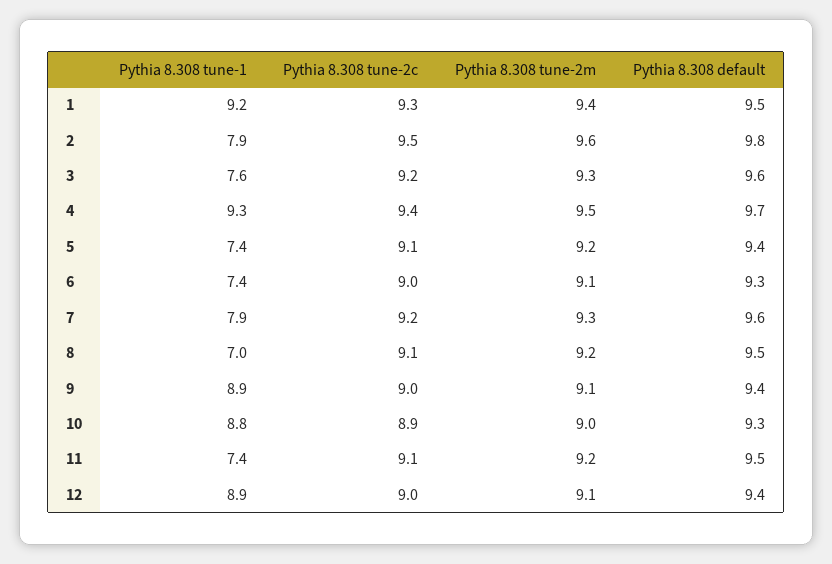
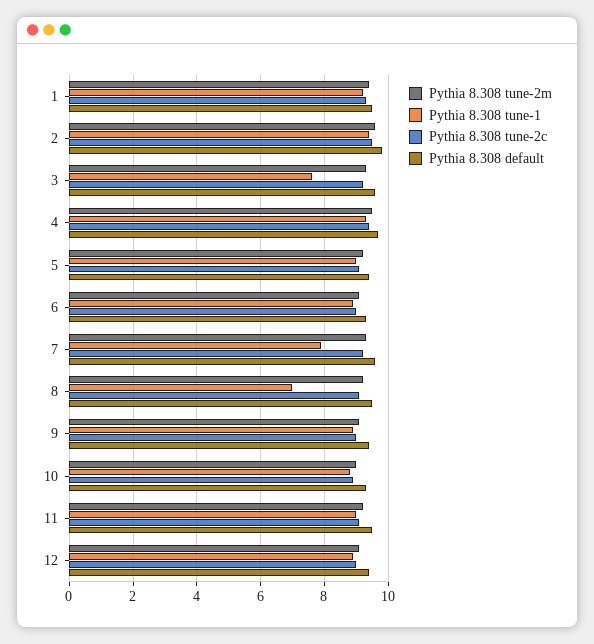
Pythia 8.308 tune-1, 2: 7.9 -> 9.5
Pythia 8.308 tune-1, 5: 7.4 -> 9
Pythia 8.308 tune-1, 6: 7.4 -> 9
Pythia 8.308 tune-1, 11: 7.4 -> 9

